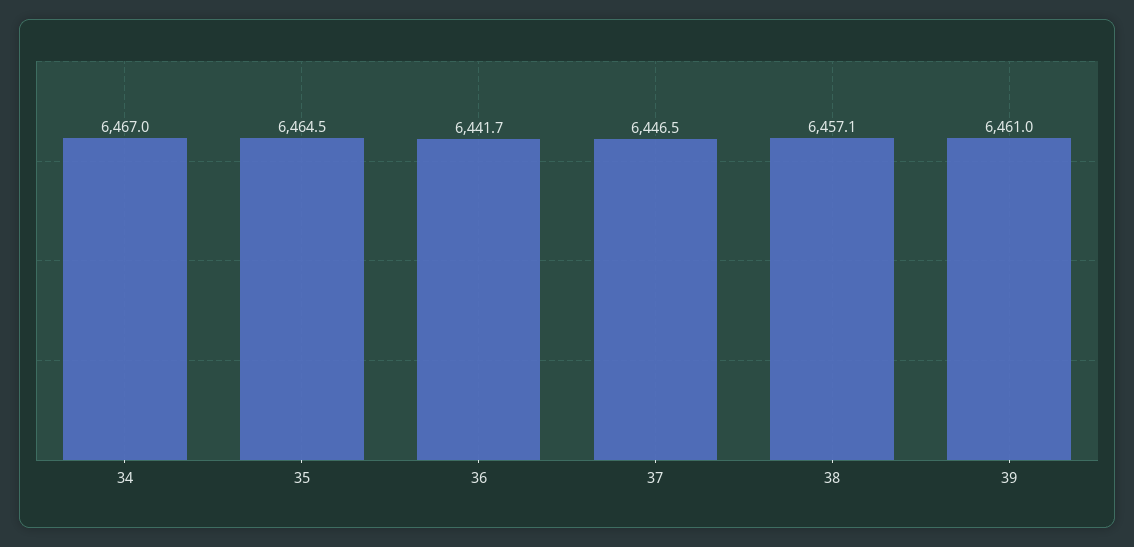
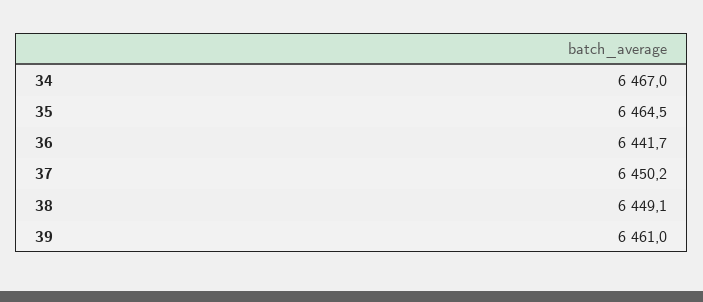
37: 6446.5 -> 6450.2
38: 6457.1 -> 6449.1

